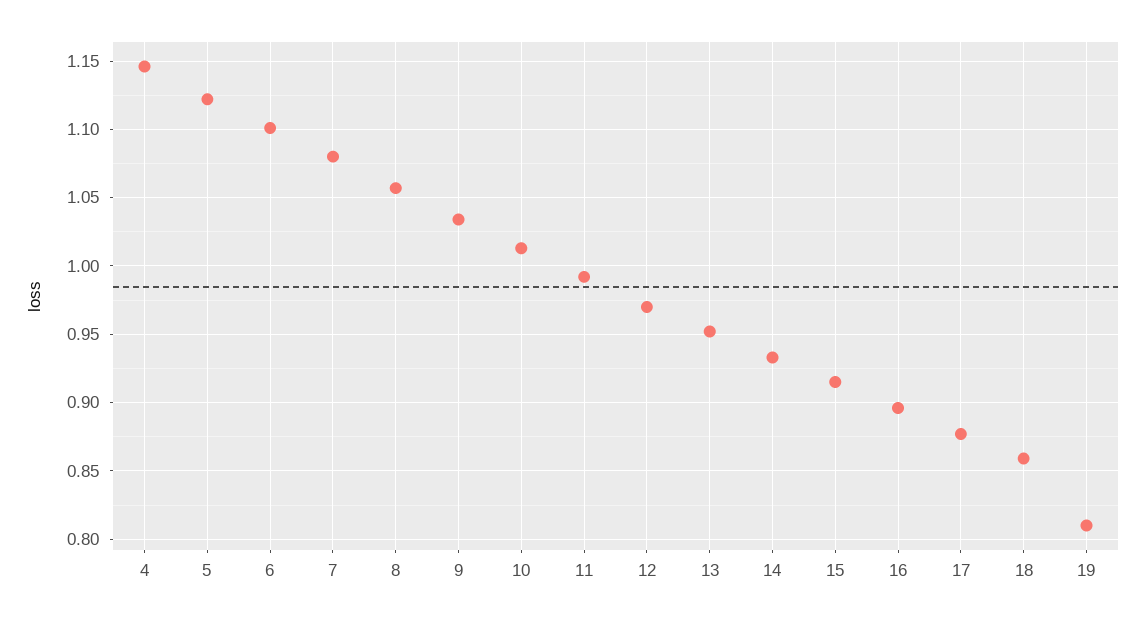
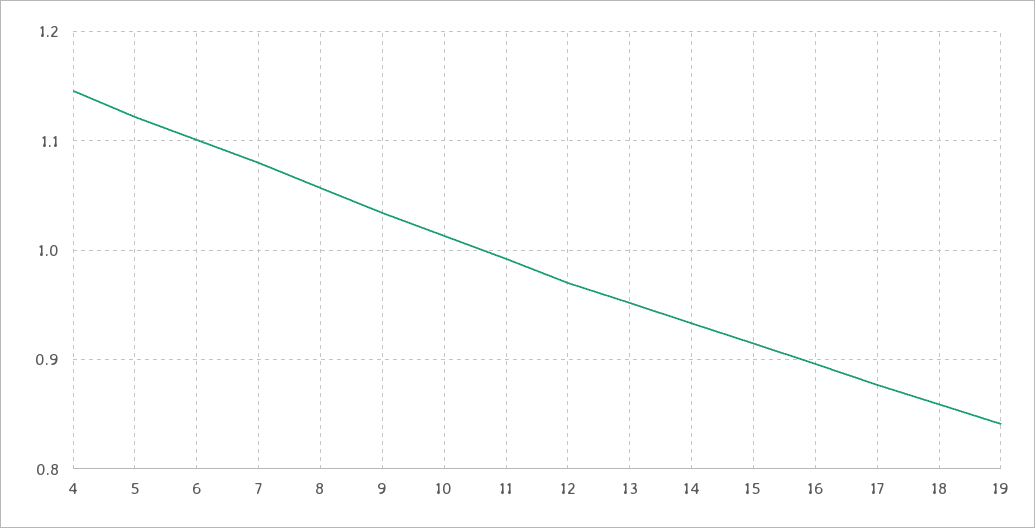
19: 0.81 -> 0.84

